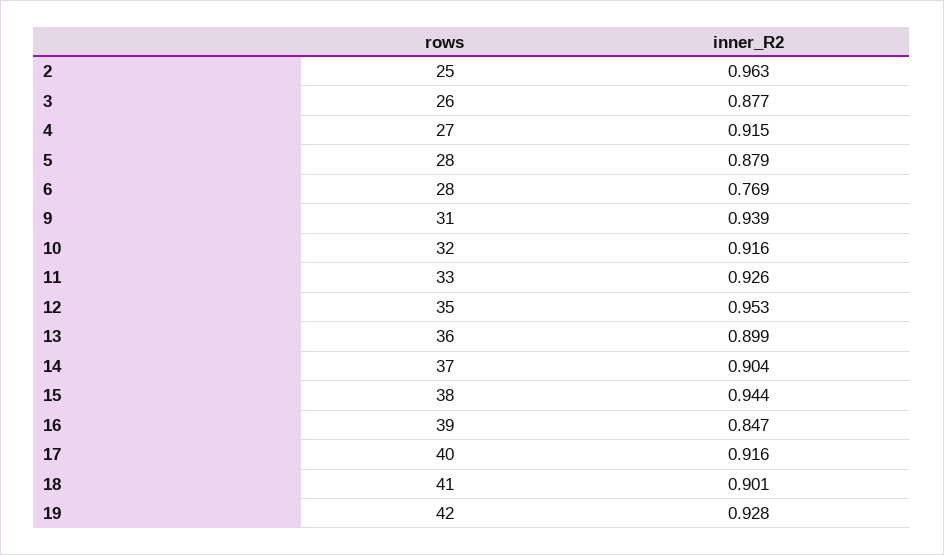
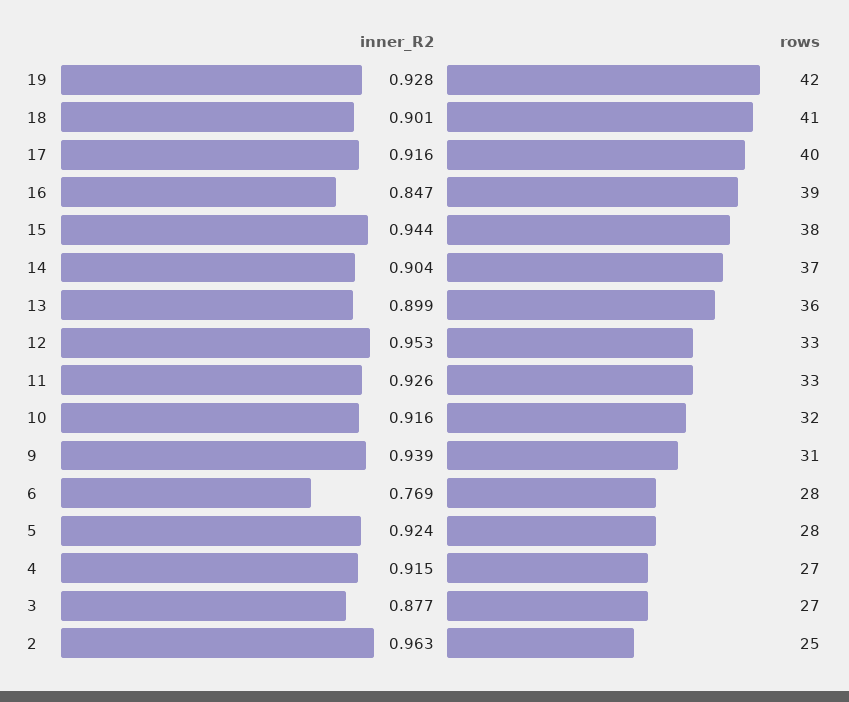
rows, 3: 26 -> 27
inner_R2, 5: 0.879 -> 0.924
rows, 12: 35 -> 33

